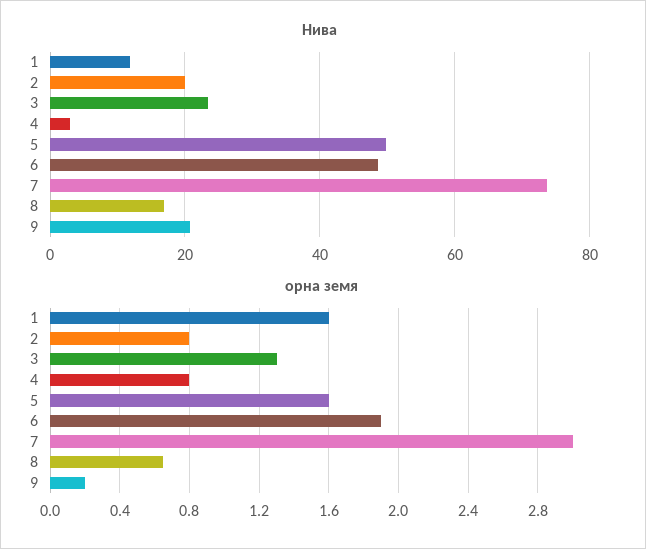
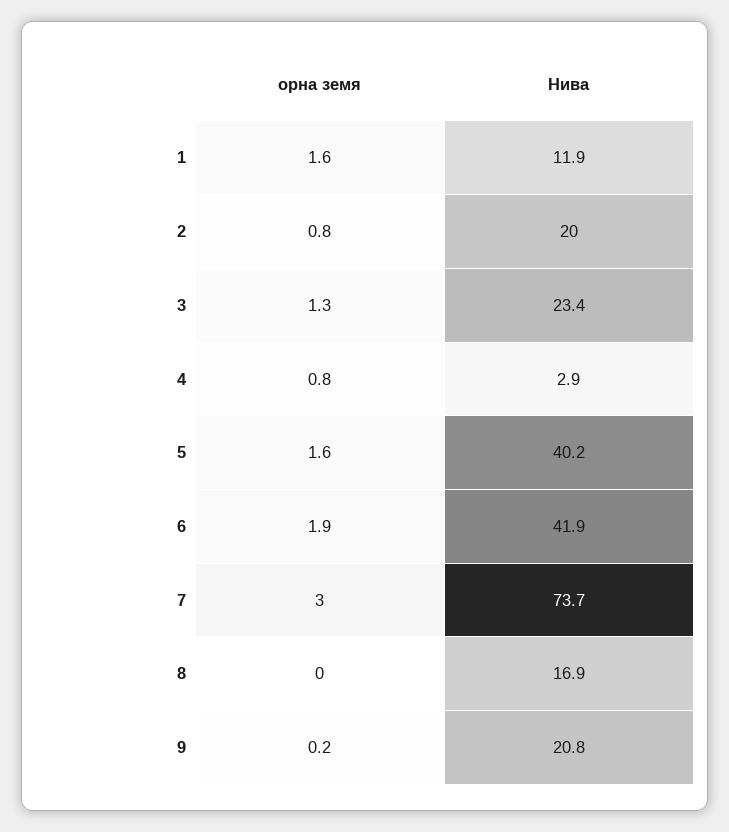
Нива, 5: 50 -> 40.2
Нива, 6: 48 -> 41.9
орна земя, 8: 0.65 -> 0

